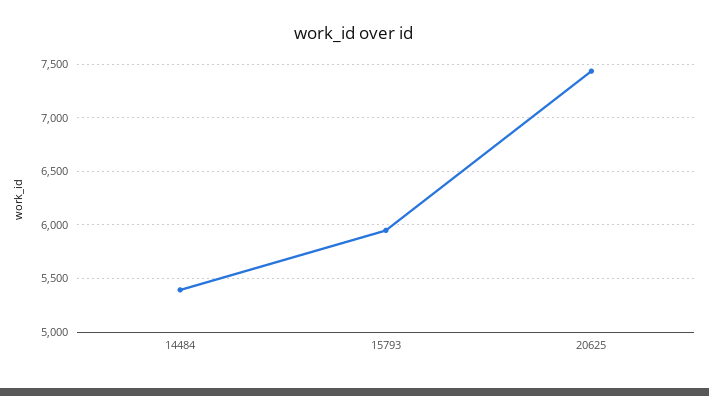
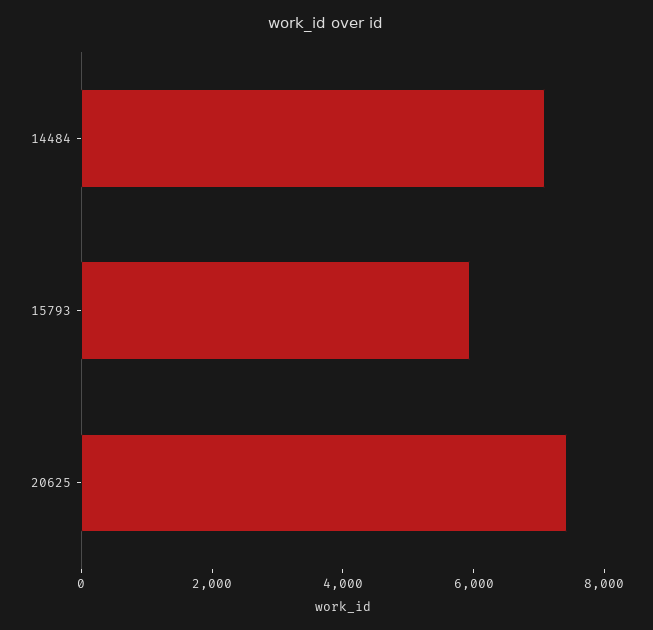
14484: 5400 -> 7000

